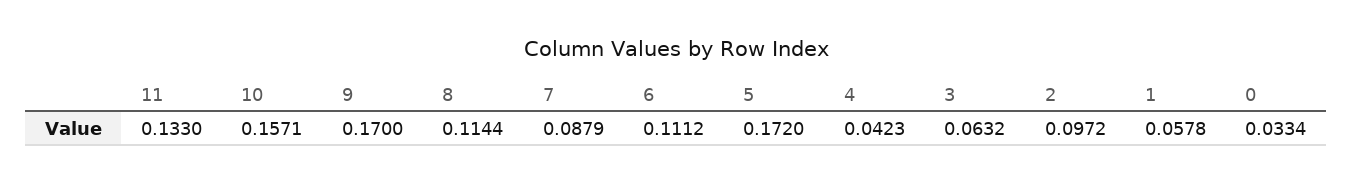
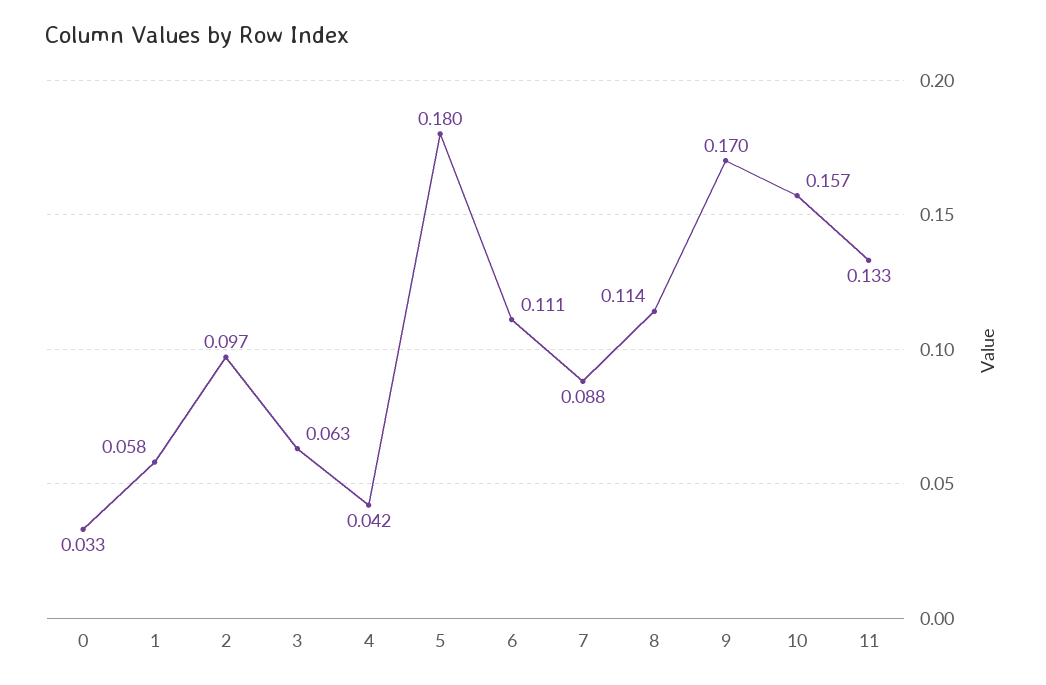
5: 0.172 -> 0.18

